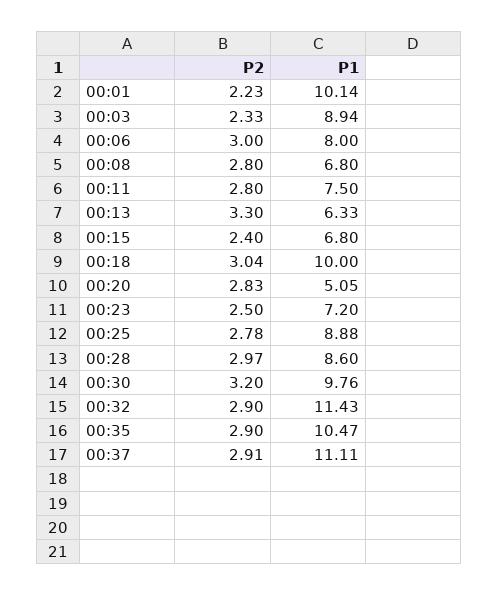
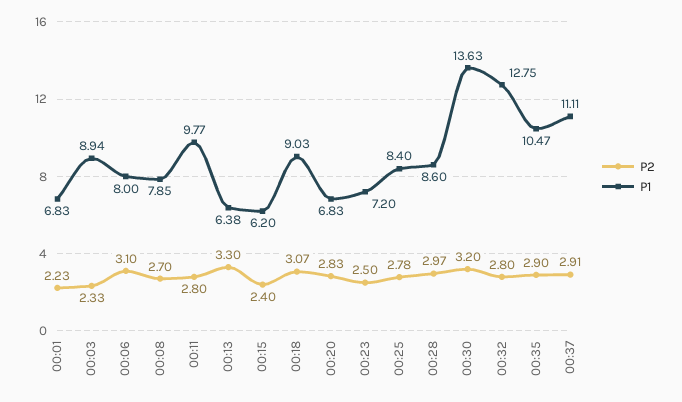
P1, 00:01: 10.14 -> 6.83
P2, 00:06: 3 -> 3.1
P2, 00:08: 2.8 -> 2.7
P1, 00:08: 6.8 -> 7.85
P1, 00:11: 7.5 -> 9.77
P1, 00:13: 6.33 -> 6.38
P1, 00:15: 6.8 -> 6.2
P2, 00:18: 3.04 -> 3.07
P1, 00:18: 10 -> 9.03
P1, 00:20: 5.05 -> 6.83
P1, 00:25: 8.88 -> 8.4
P1, 00:30: 9.76 -> 13.63
P2, 00:32: 2.9 -> 2.8
P1, 00:32: 11.43 -> 12.75

